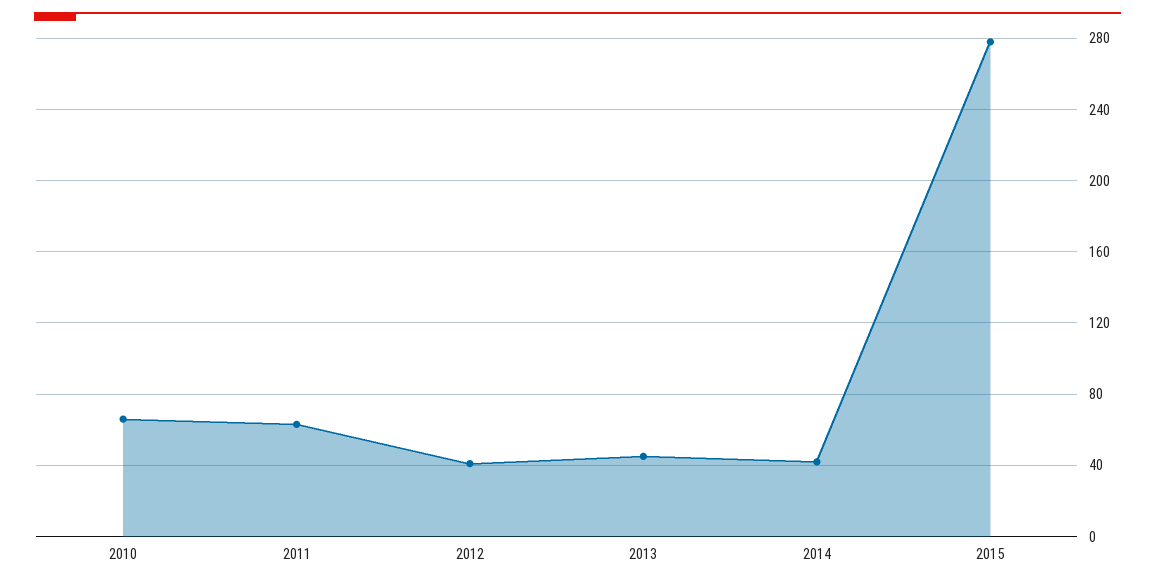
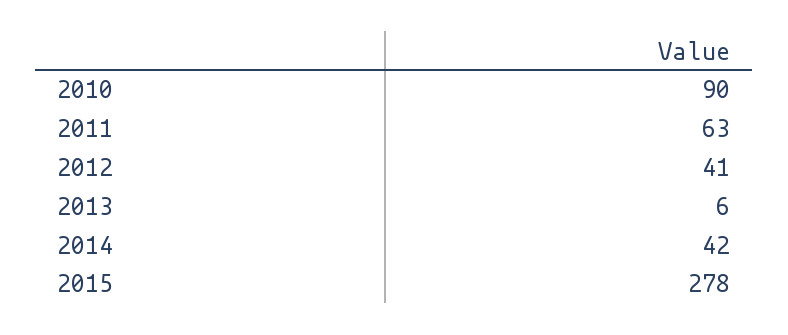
2010: 65 -> 90
2013: 45 -> 6

